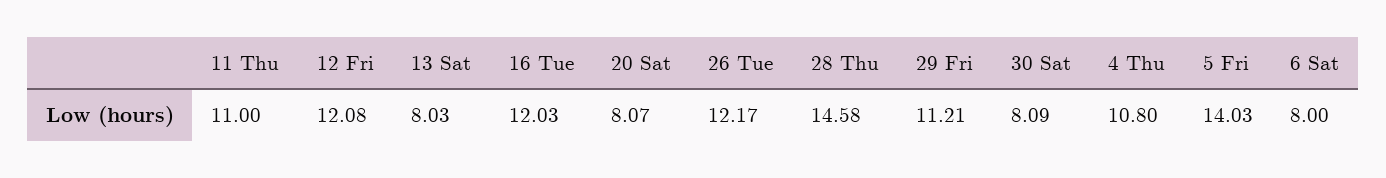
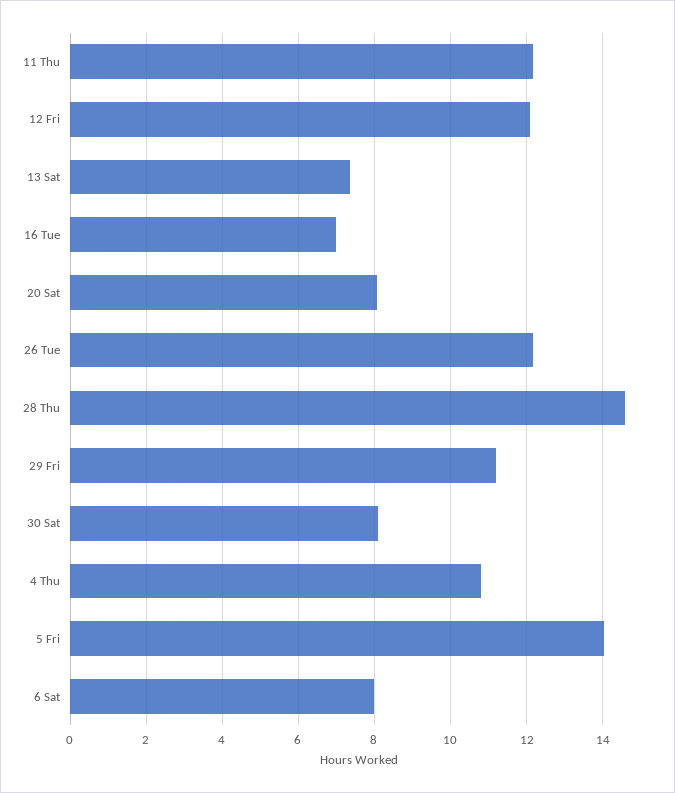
11 Thu: 11 -> 12.2
13 Sat: 8.03 -> 7.4
16 Tue: 12.03 -> 7

